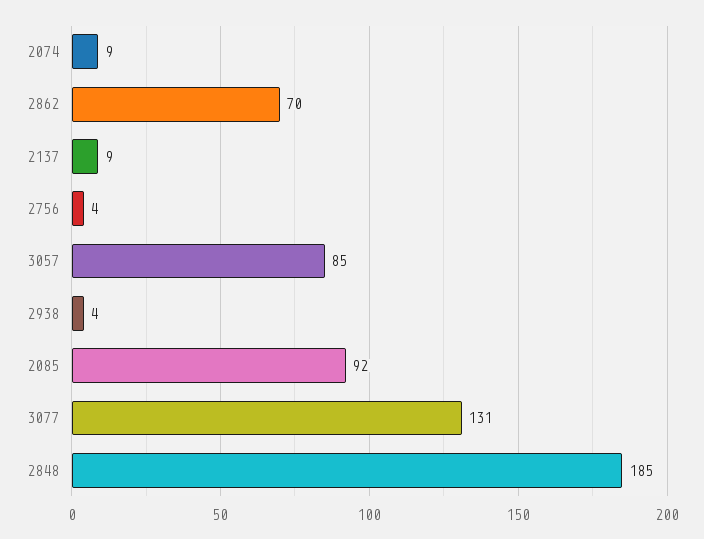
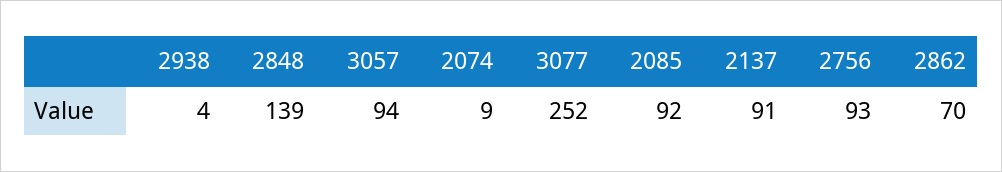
2137: 9 -> 91
2756: 4 -> 93
3057: 85 -> 94
3077: 131 -> 252
2848: 185 -> 139

